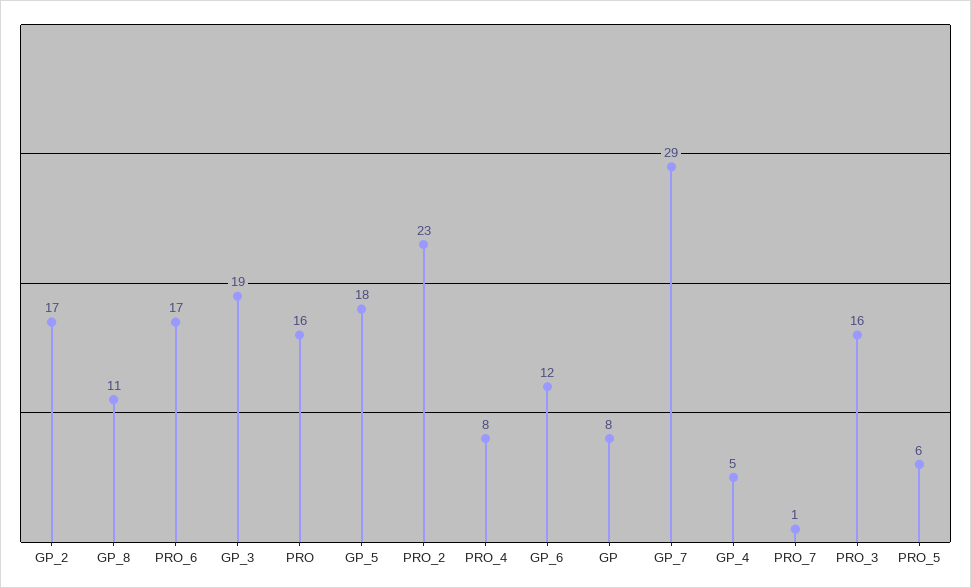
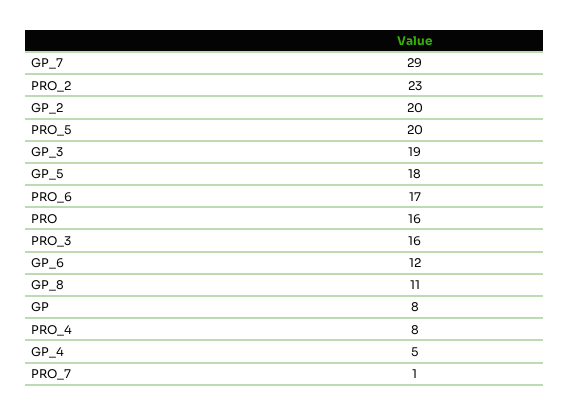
GP_2: 17 -> 20
PRO_5: 6 -> 20

